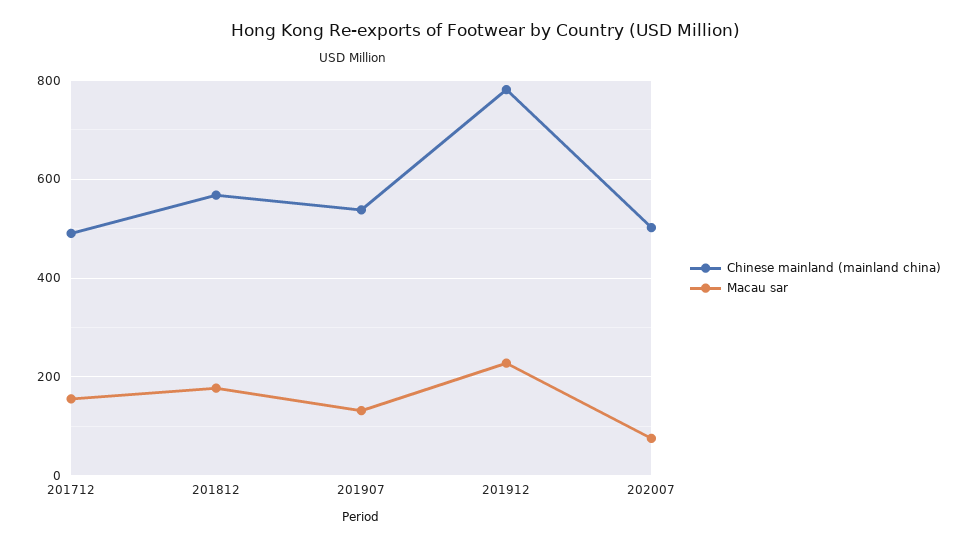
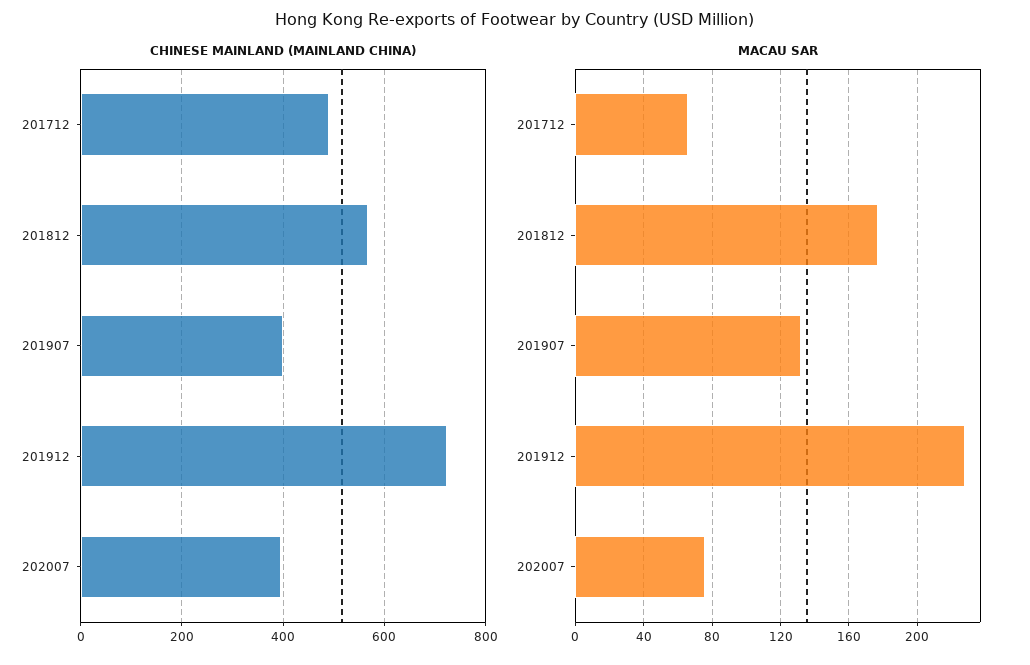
Macau sar, 201712: 160 -> 65
Chinese mainland (mainland china), 201907: 540 -> 400
Chinese mainland (mainland china), 201912: 780 -> 720
Chinese mainland (mainland china), 202007: 500 -> 400

